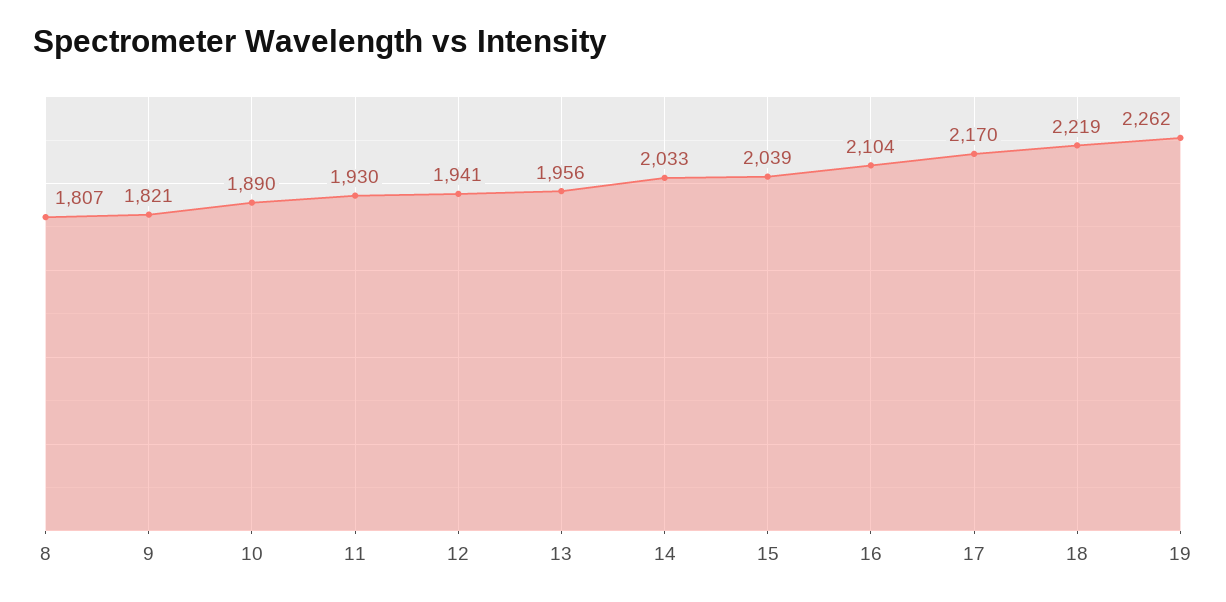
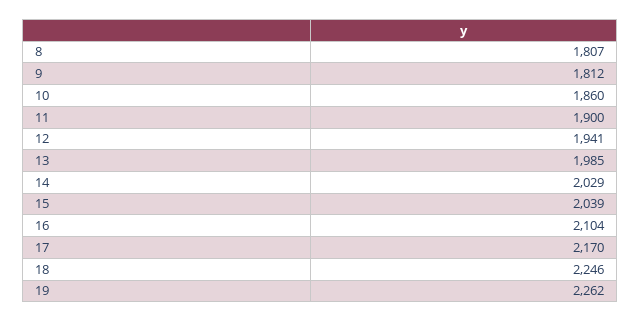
9: 1821 -> 1812
10: 1890 -> 1860
11: 1930 -> 1900
13: 1956 -> 1985
14: 2033 -> 2029
18: 2219 -> 2246

